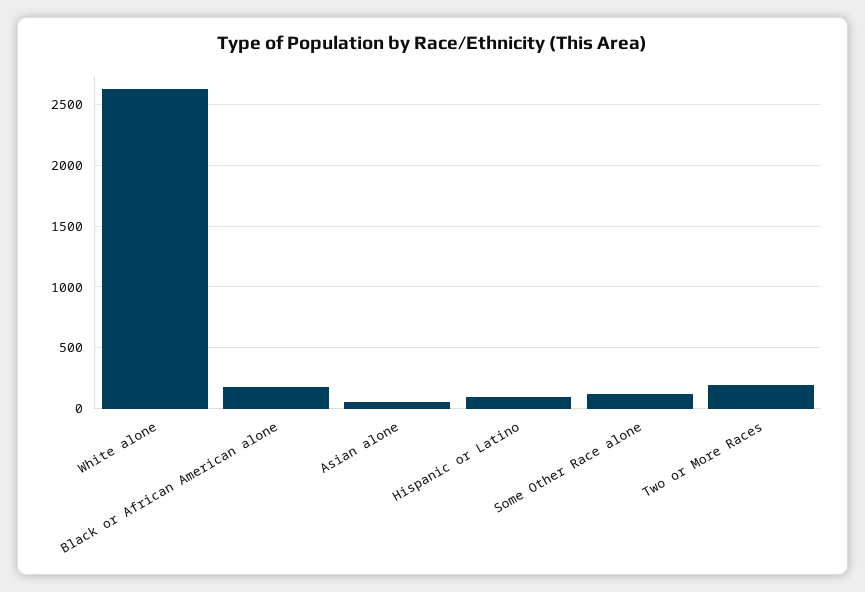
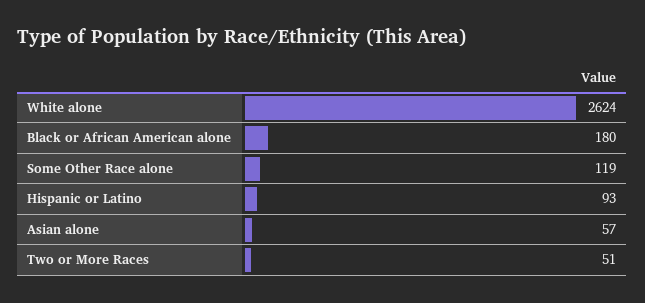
Two or More Races: 200 -> 51

